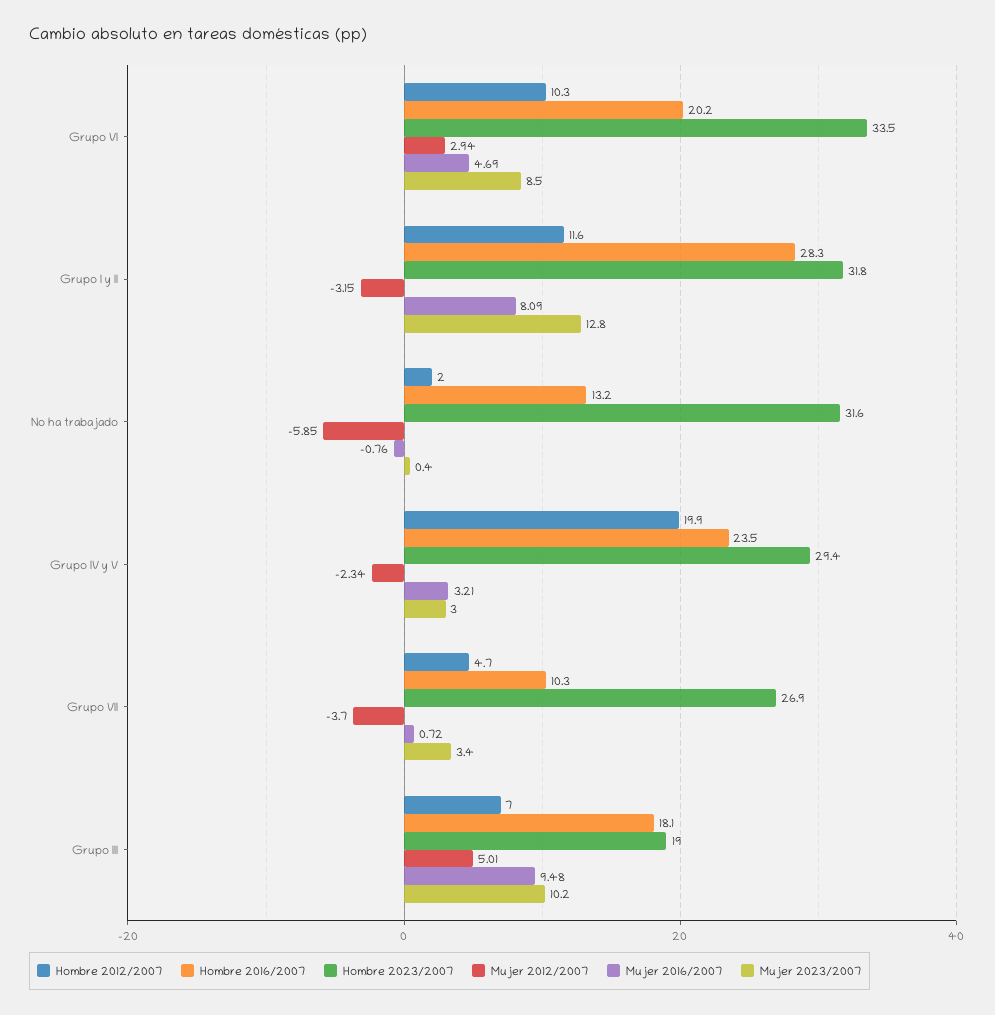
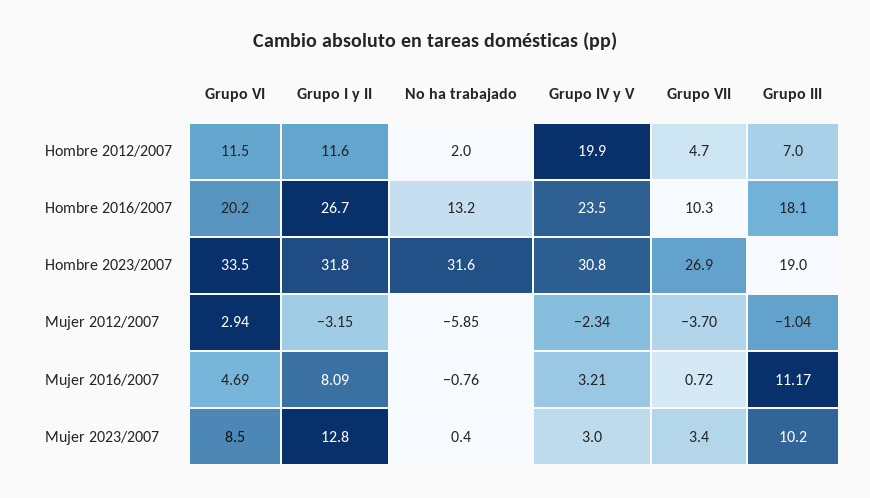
Hombre 2012/2007, Grupo VI: 10.3 -> 11.5
Hombre 2016/2007, Grupo I y II: 28.3 -> 26.7
Hombre 2023/2007, Grupo IV y V: 29.4 -> 30.8
Mujer 2012/2007, Grupo III: 5.01 -> -1.04
Mujer 2016/2007, Grupo III: 9.48 -> 11.17

